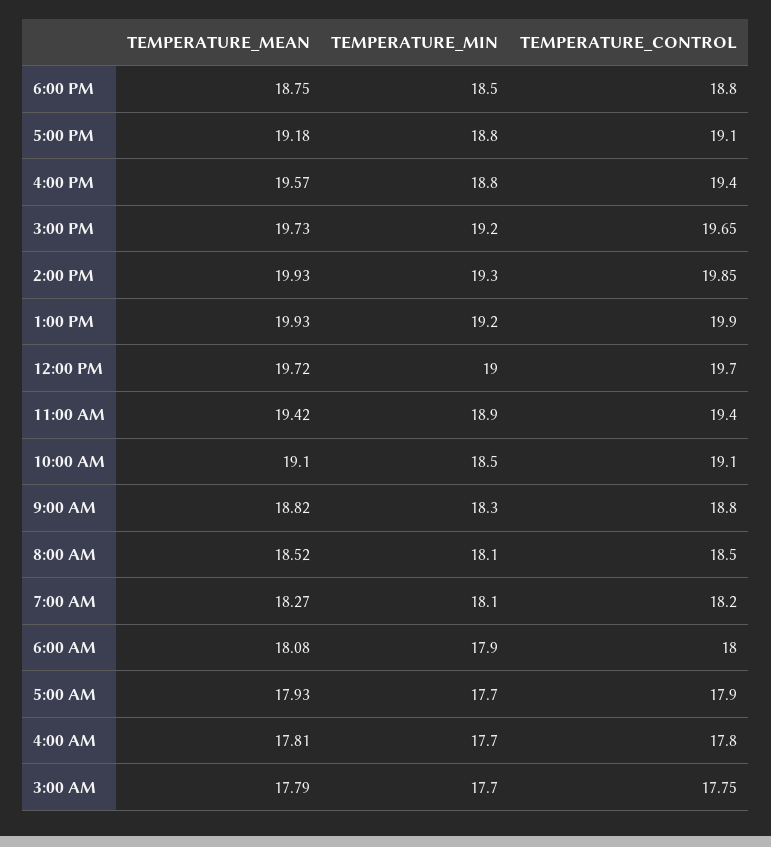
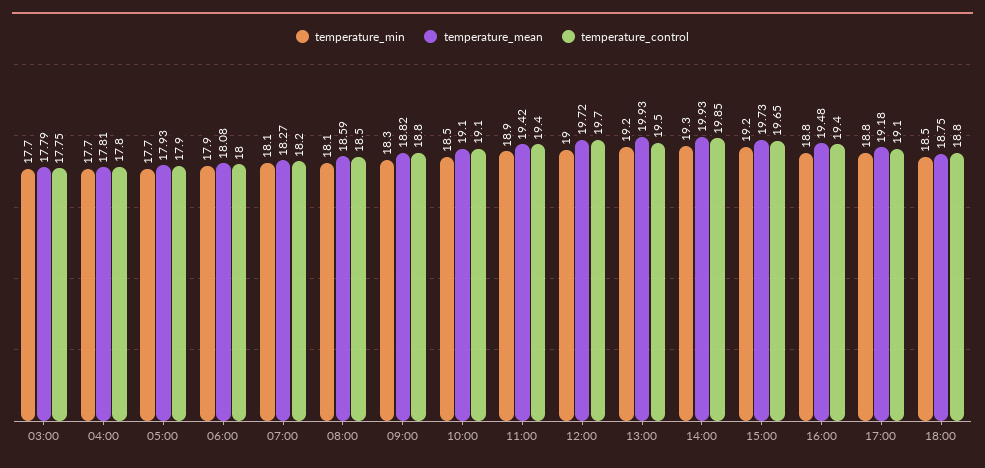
TEMPERATURE_MEAN, 4:00 PM: 19.57 -> 19.48
TEMPERATURE_CONTROL, 1:00 PM: 19.9 -> 19.5
TEMPERATURE_MEAN, 8:00 AM: 18.52 -> 18.59

